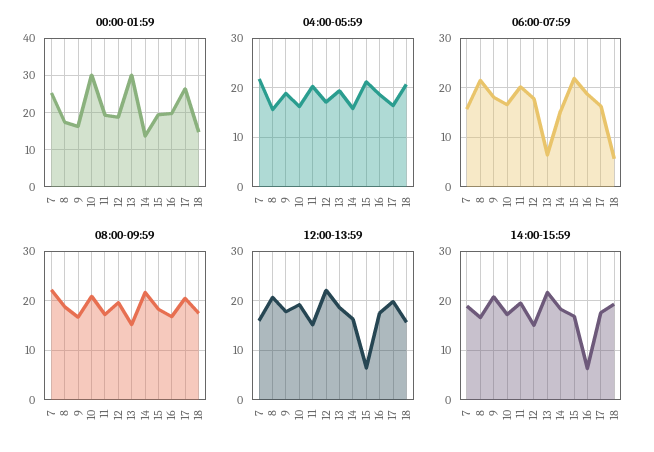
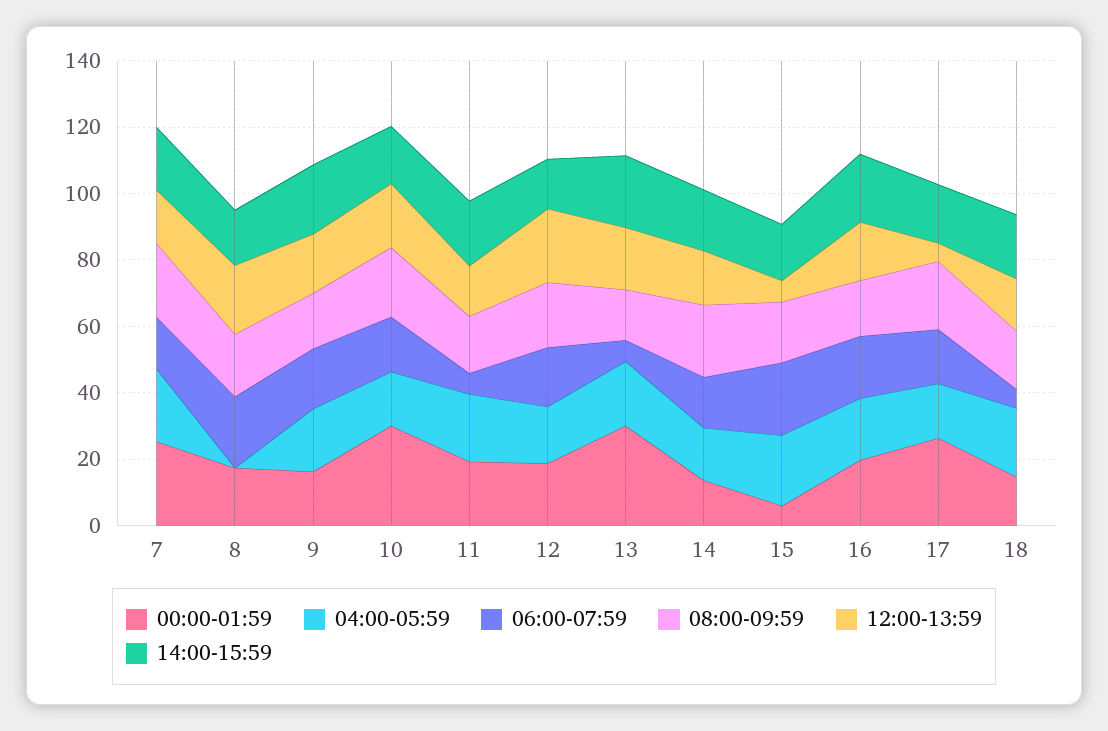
00:00-01:59, 15: 20 -> 5
04:00-05:59, 8: 16 -> 0
06:00-07:59, 11: 20 -> 5
12:00-13:59, 17: 20 -> 5
14:00-15:59, 16: 6 -> 20

